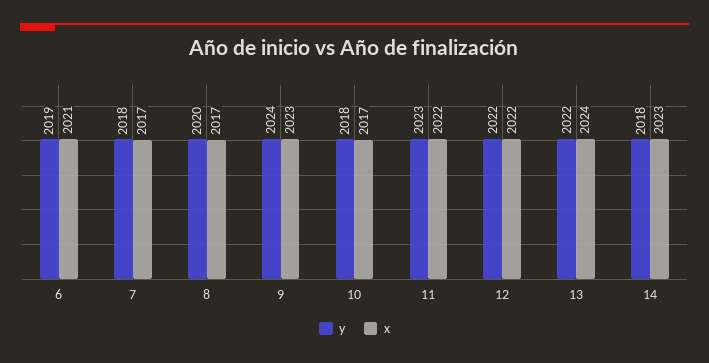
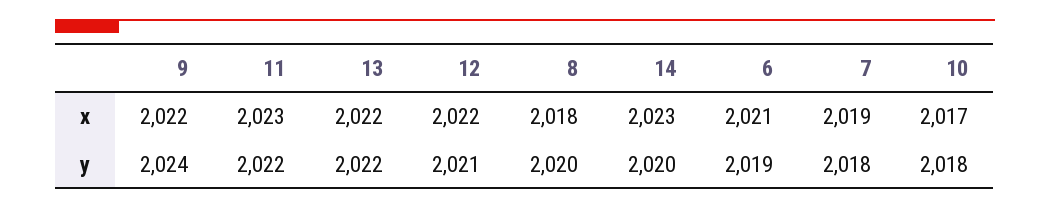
x, 7: 2017 -> 2019
x, 8: 2017 -> 2018
x, 9: 2023 -> 2022
y, 11: 2023 -> 2022
x, 11: 2022 -> 2023
y, 12: 2022 -> 2021
x, 13: 2024 -> 2022
y, 14: 2018 -> 2020

